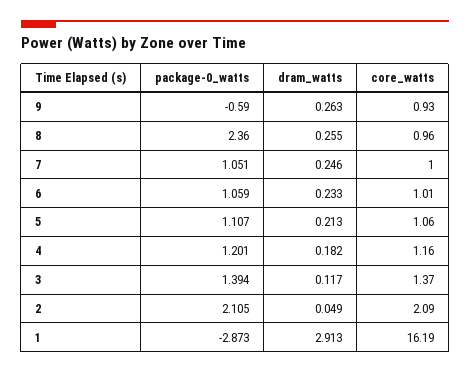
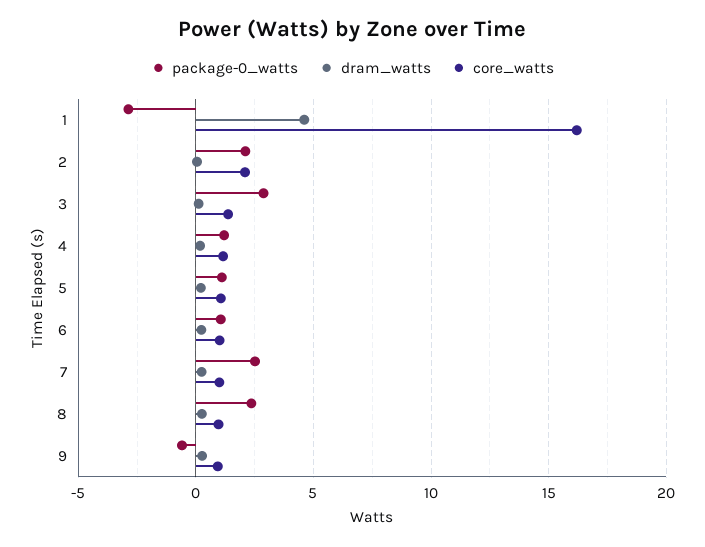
package-0_watts, 7: 1.051 -> 2.5
package-0_watts, 3: 1.394 -> 3
dram_watts, 1: 2.913 -> 4.5

